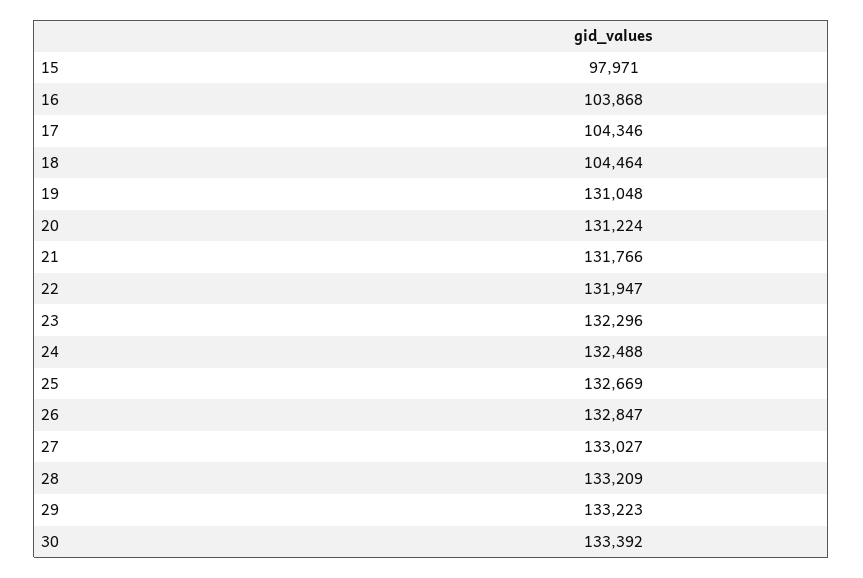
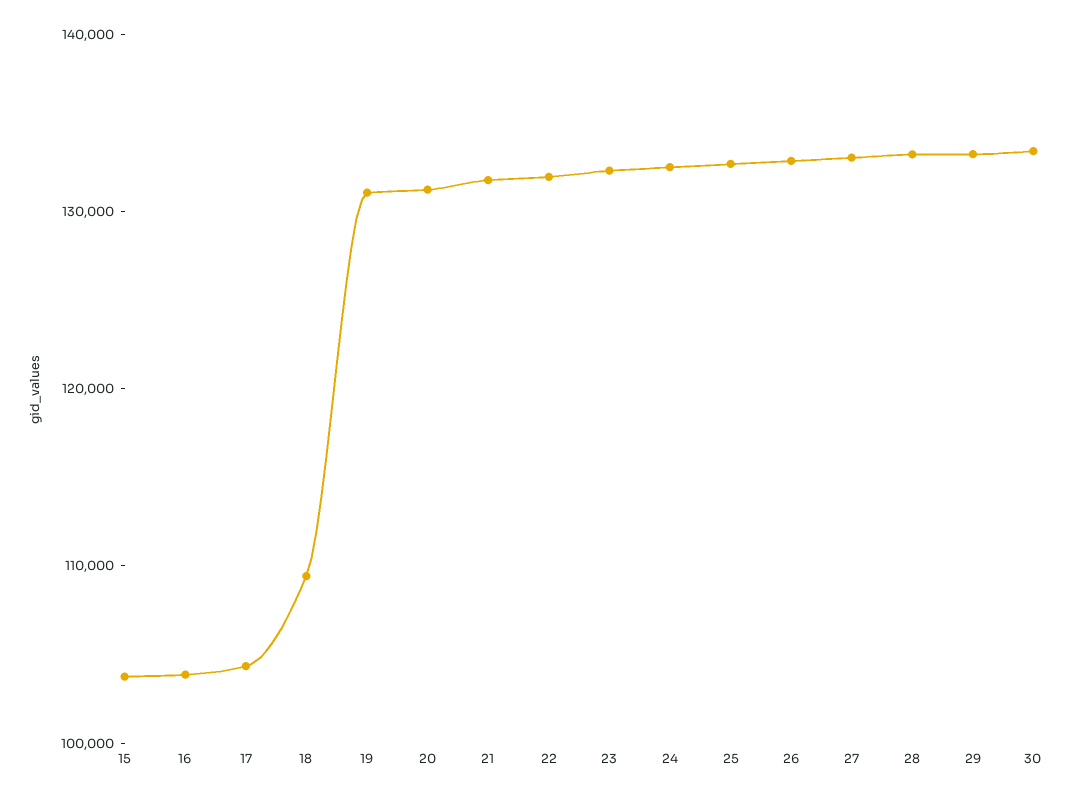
15: 97971 -> 104000
18: 104464 -> 110000

